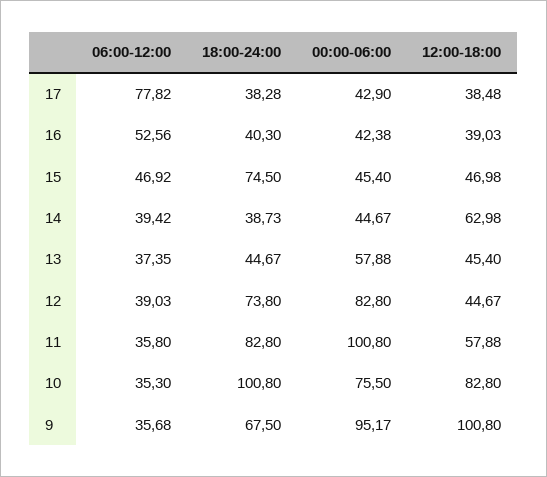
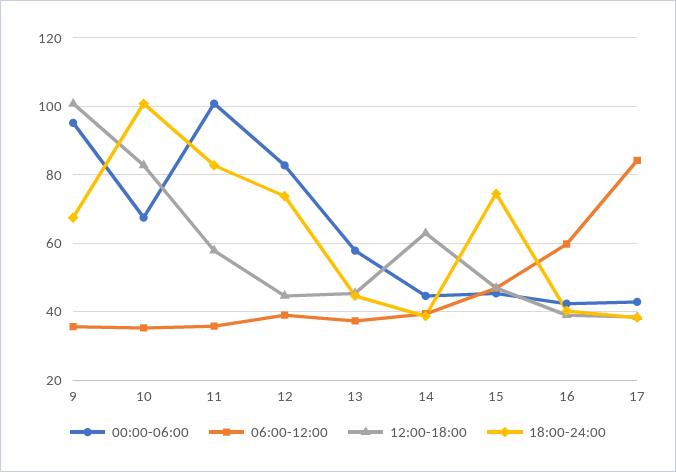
06:00-12:00, 17: 77.82 -> 84
06:00-12:00, 16: 52.56 -> 60
00:00-06:00, 10: 75.5 -> 68

